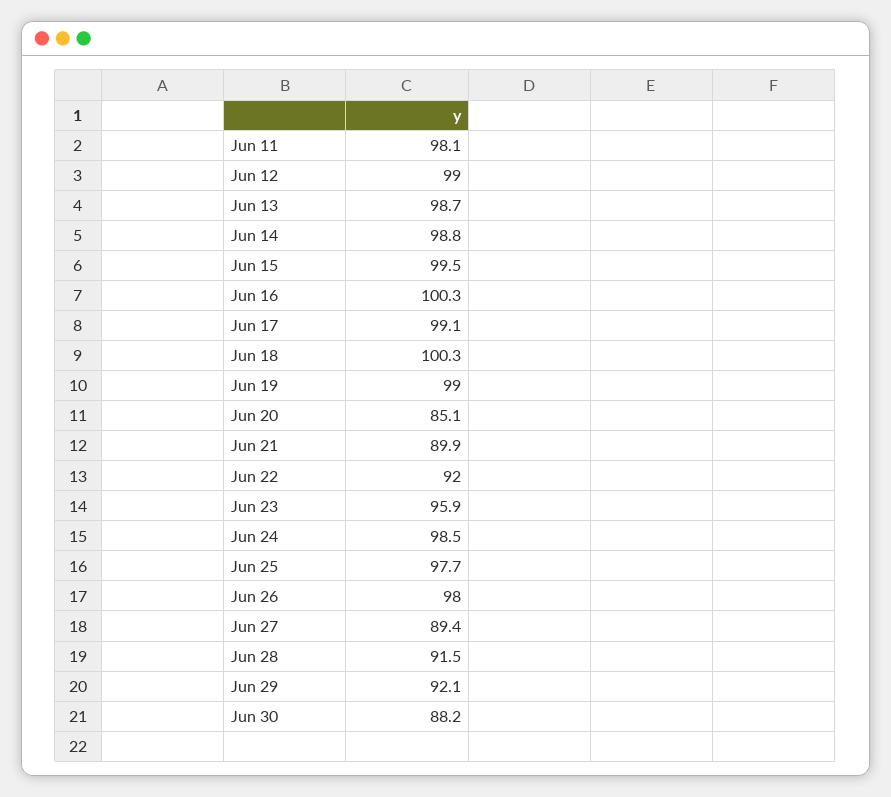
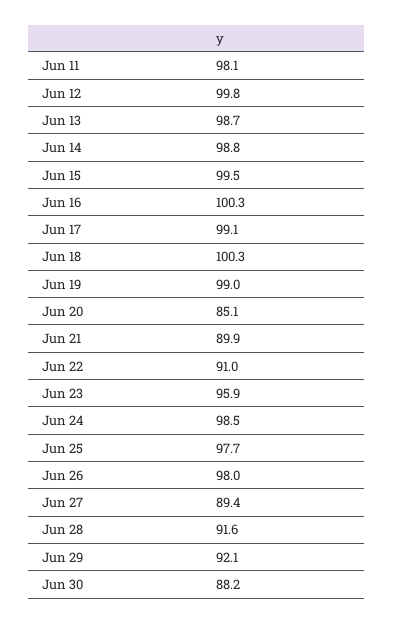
Jun 12: 99 -> 99.8
Jun 22: 92 -> 91
Jun 28: 91.5 -> 91.6

